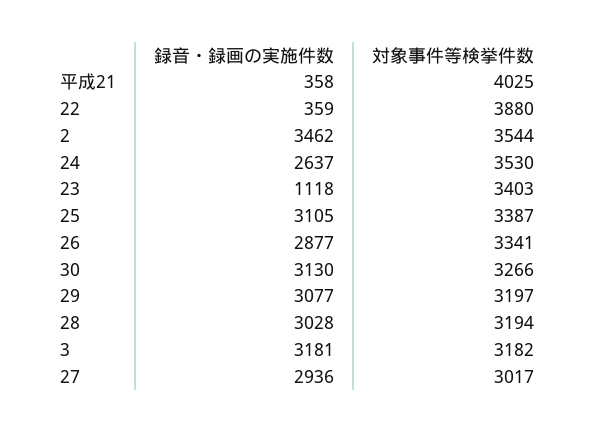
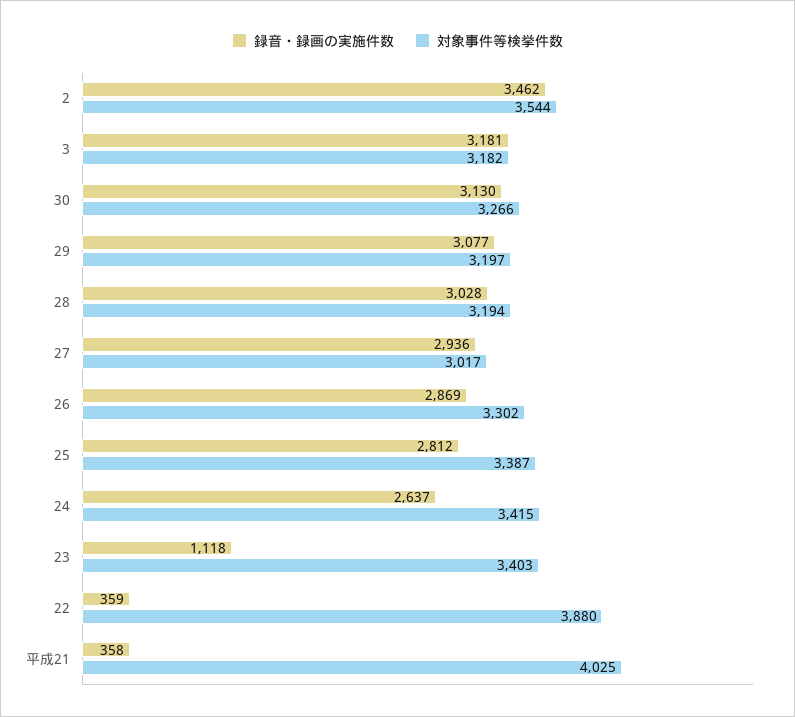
対象事件等検挙件数, 24: 3530 -> 3415
録音・録画の実施件数, 25: 3105 -> 2812
録音・録画の実施件数, 26: 2877 -> 2869
対象事件等検挙件数, 26: 3341 -> 3302

